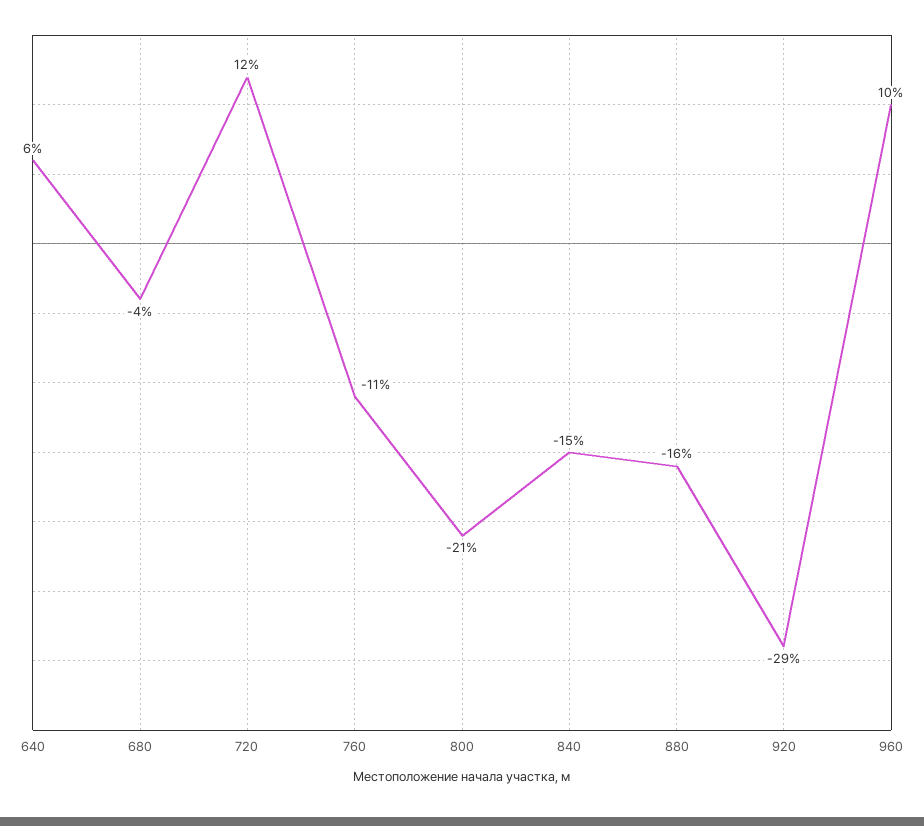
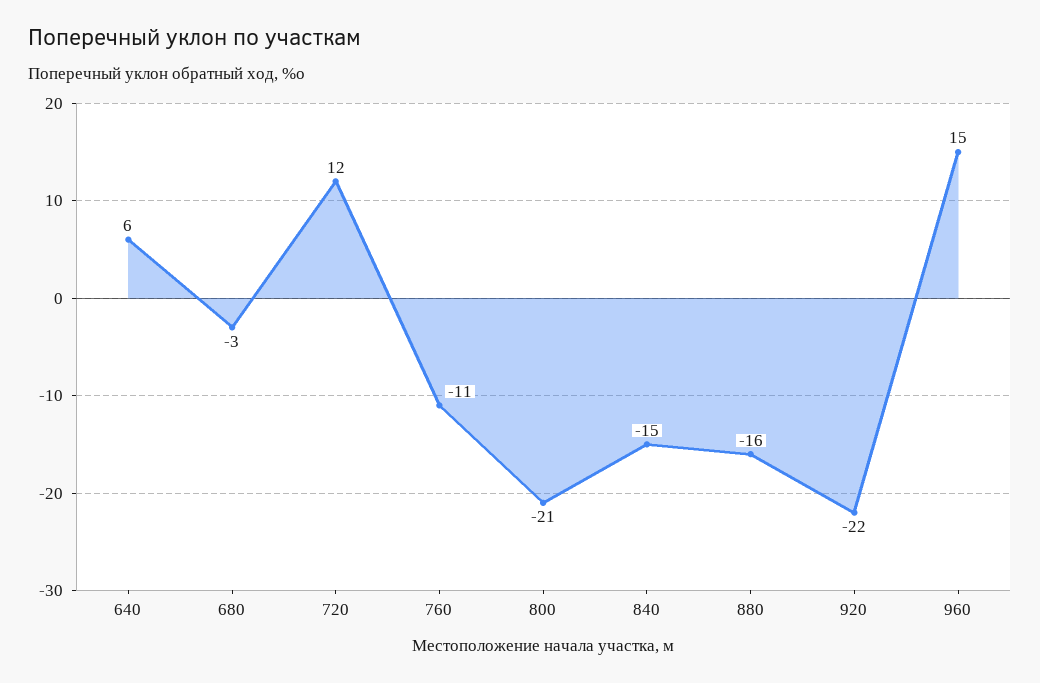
680: -4 -> -3
920: -29 -> -22
960: 10 -> 15

